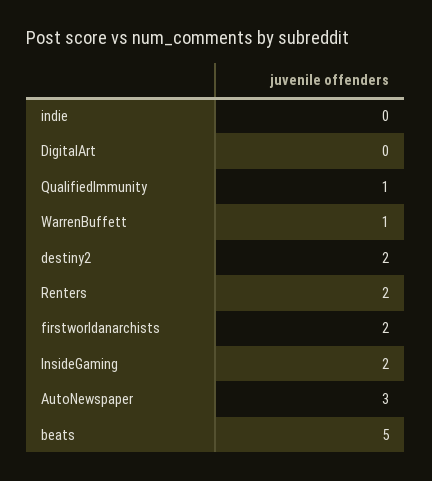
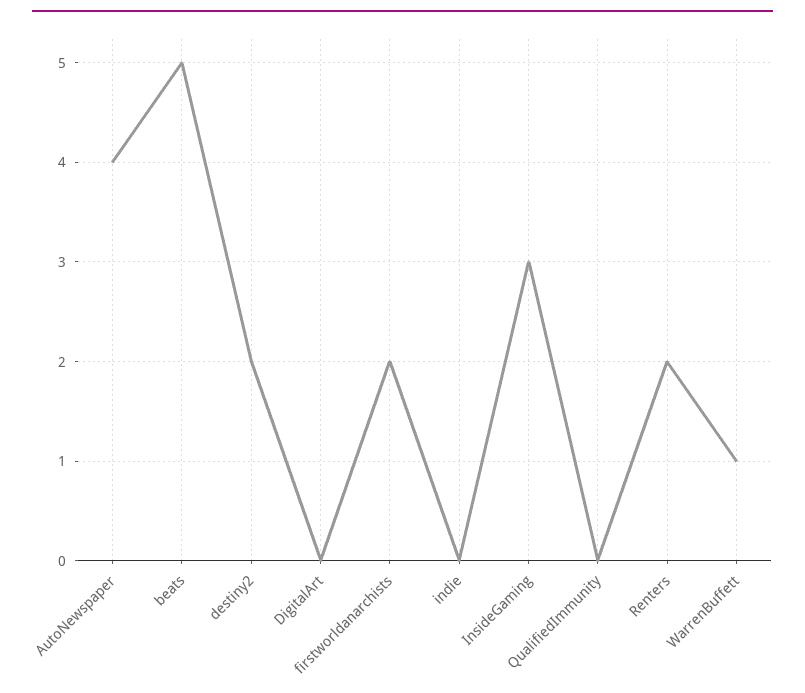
QualifiedImmunity: 1 -> 0
InsideGaming: 2 -> 3
AutoNewspaper: 3 -> 4

